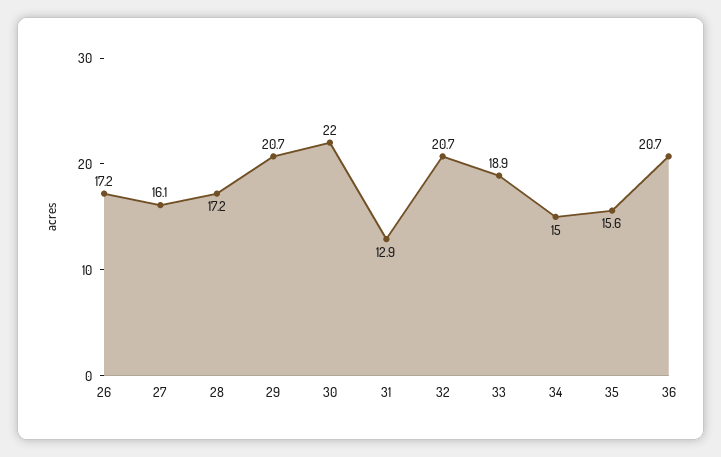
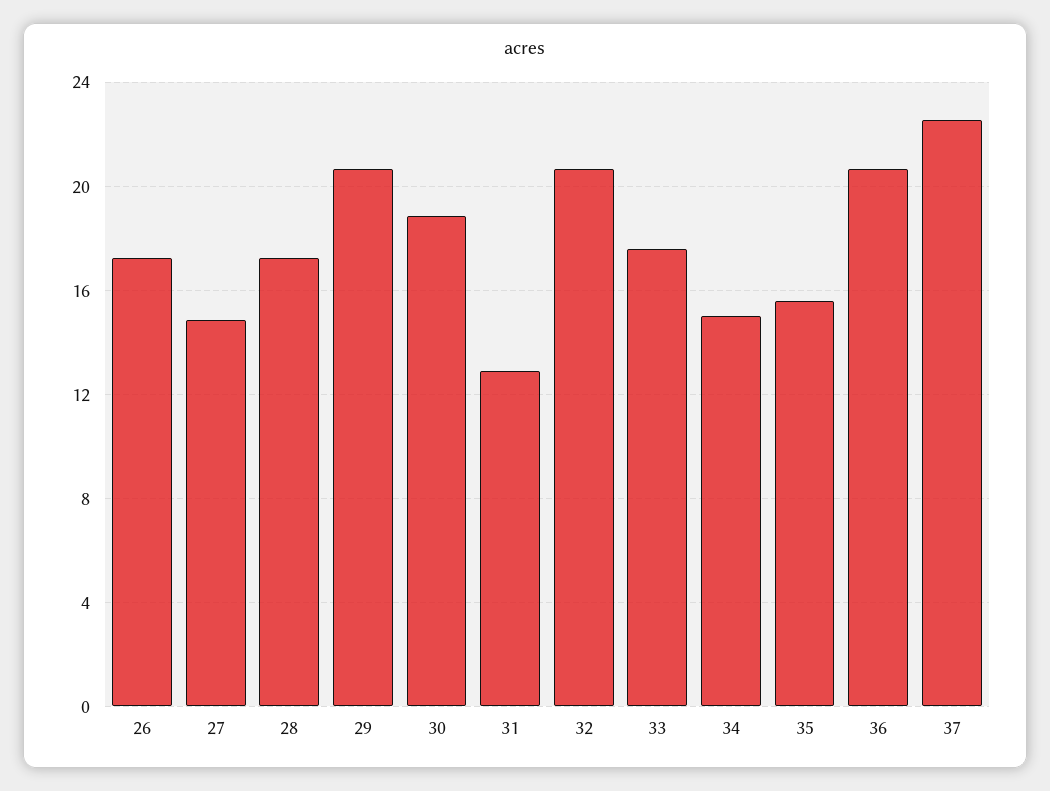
27: 16.1 -> 15
30: 22 -> 19
33: 18.9 -> 17.5
37: none -> 22.5

